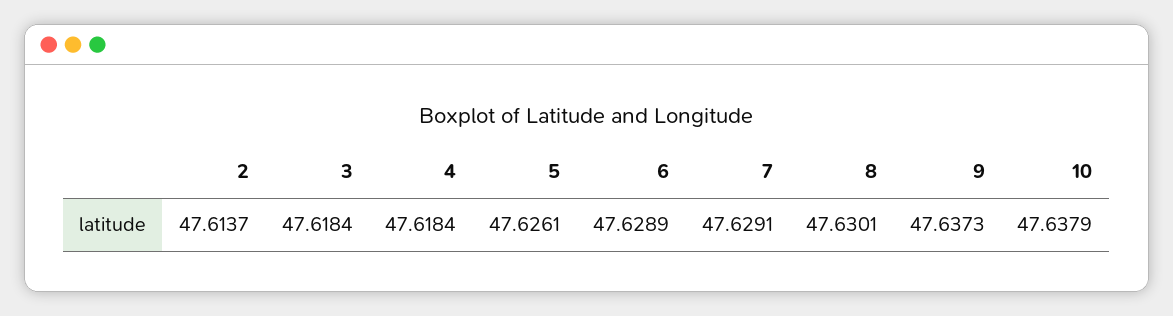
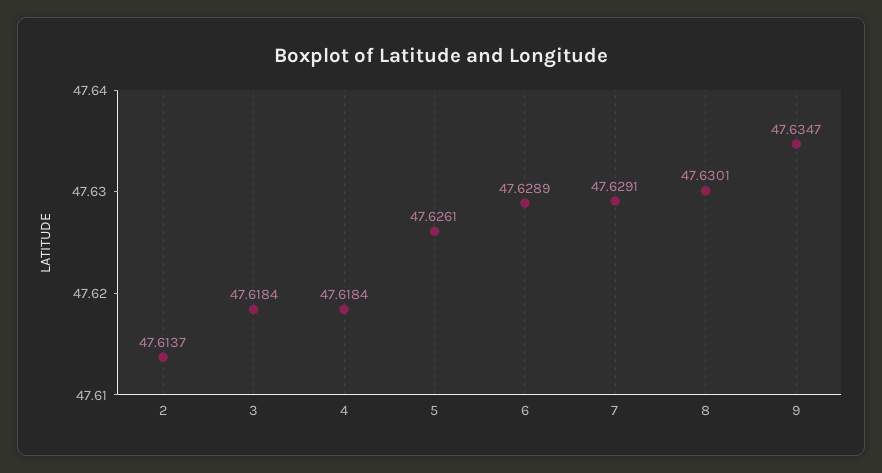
9: 47.6373 -> 47.6347
10: 47.6379 -> none

